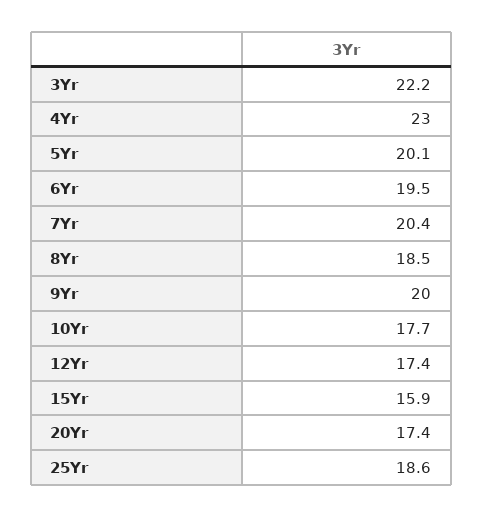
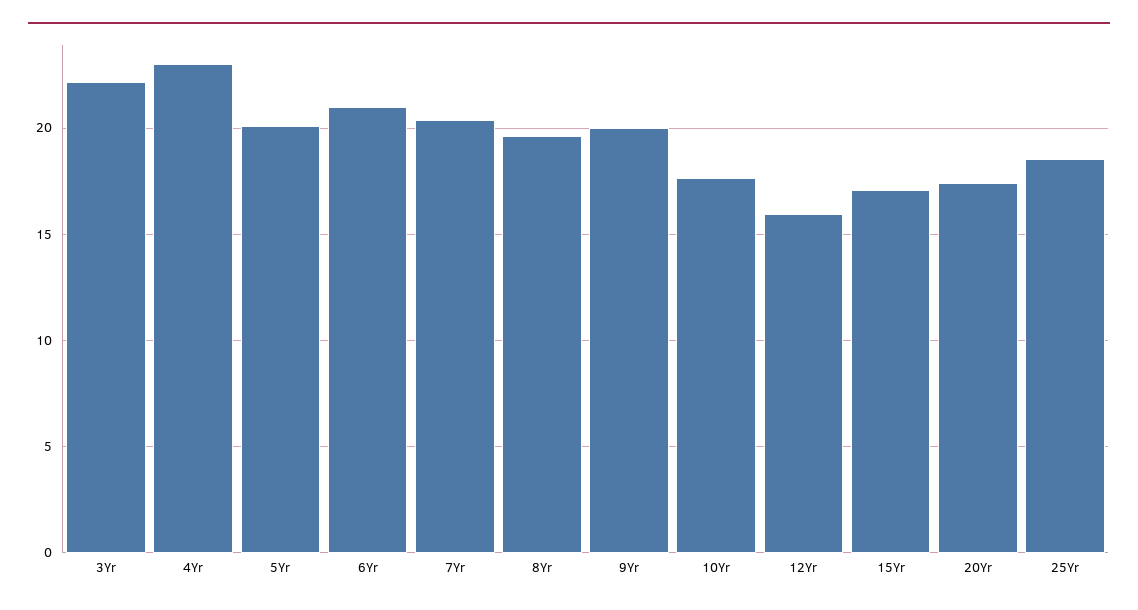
6Yr: 19.5 -> 21
8Yr: 18.5 -> 19.5
12Yr: 17.4 -> 16
15Yr: 15.9 -> 17

